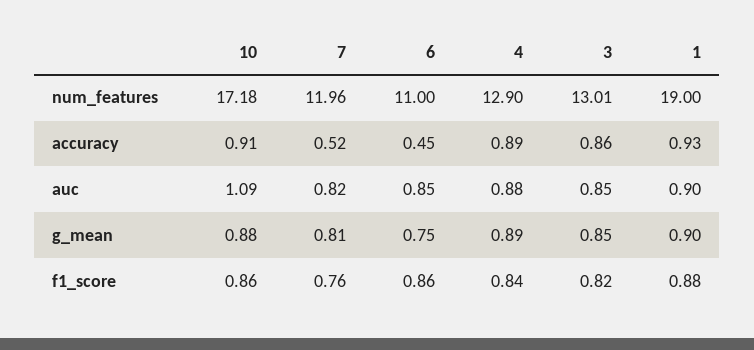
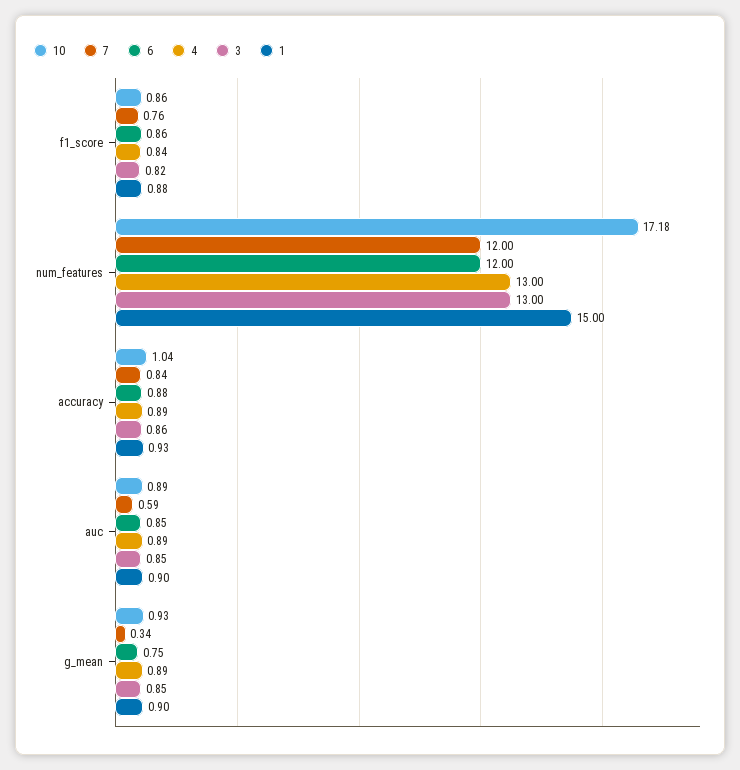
7, num_features: 11.96 -> 12
6, num_features: 11 -> 12
4, num_features: 12.9 -> 13
3, num_features: 13.01 -> 13
1, num_features: 19 -> 15
10, accuracy: 0.91 -> 1.04
7, accuracy: 0.52 -> 0.84
6, accuracy: 0.45 -> 0.88
10, auc: 1.09 -> 0.89
7, auc: 0.82 -> 0.59
4, auc: 0.88 -> 0.89
10, g_mean: 0.88 -> 0.93
7, g_mean: 0.81 -> 0.34

